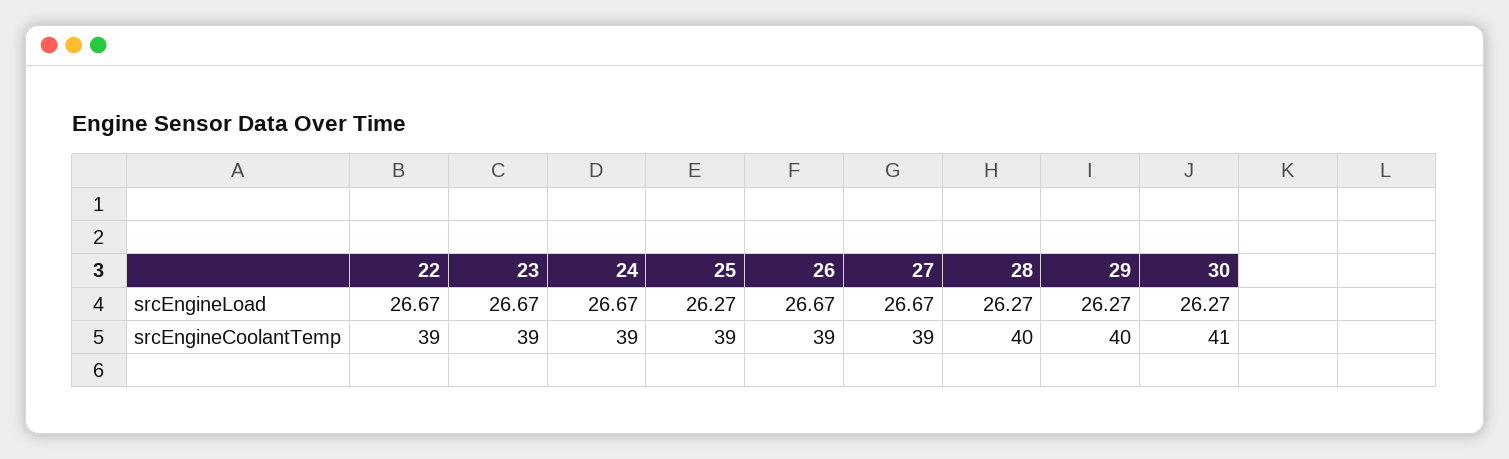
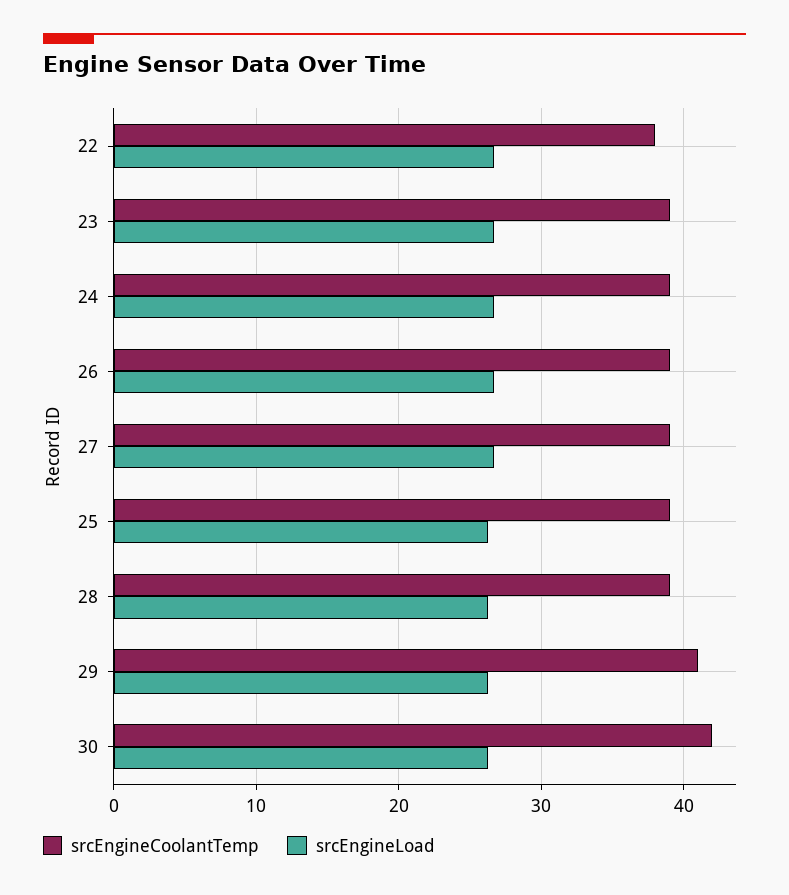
srcEngineCoolantTemp, 22: 39 -> 38
srcEngineCoolantTemp, 28: 40 -> 39
srcEngineCoolantTemp, 29: 40 -> 41
srcEngineCoolantTemp, 30: 41 -> 42

